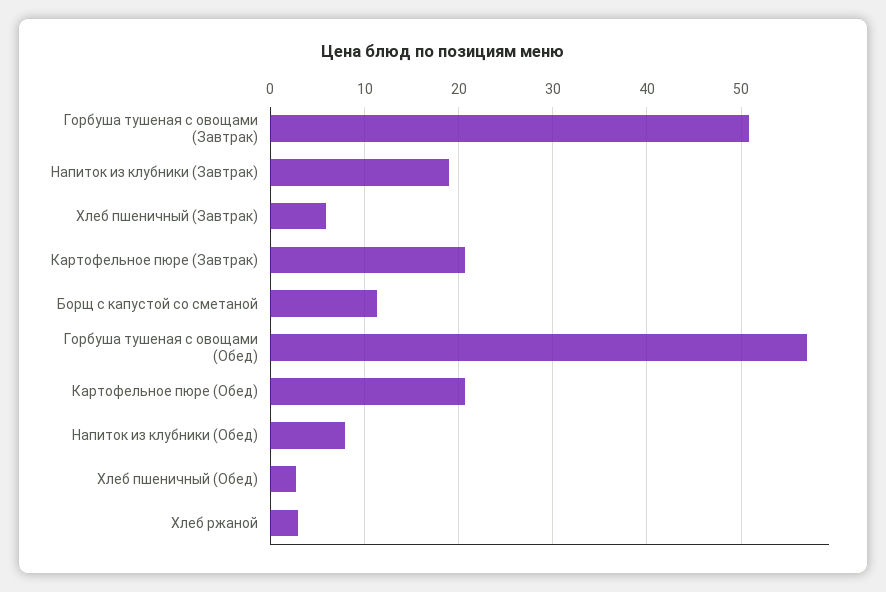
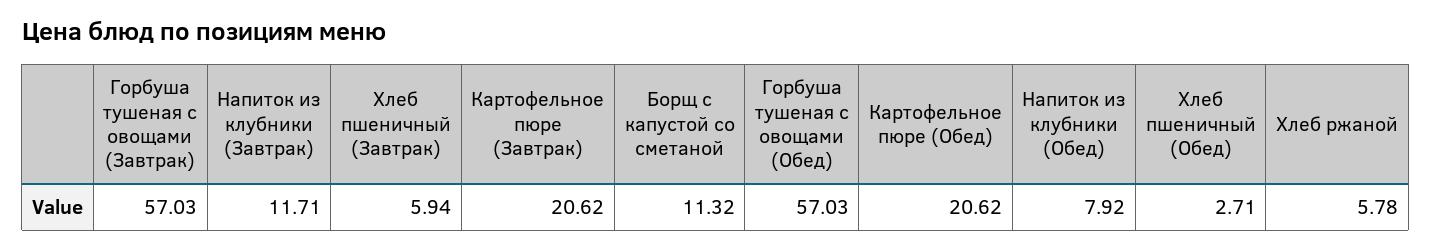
Горбуша тушеная с овощами (Завтрак): 51 -> 57.03
Напиток из клубники (Завтрак): 19 -> 11.71
Хлеб ржаной: 3 -> 5.78

